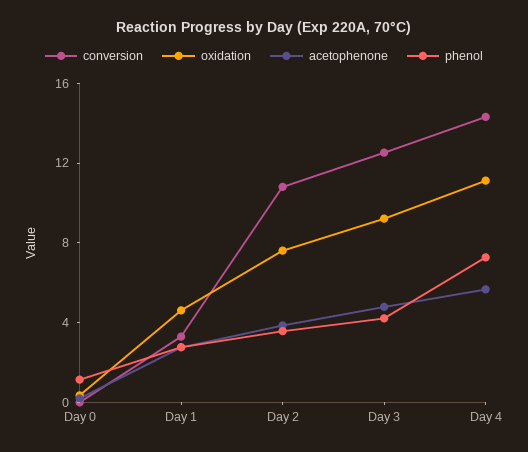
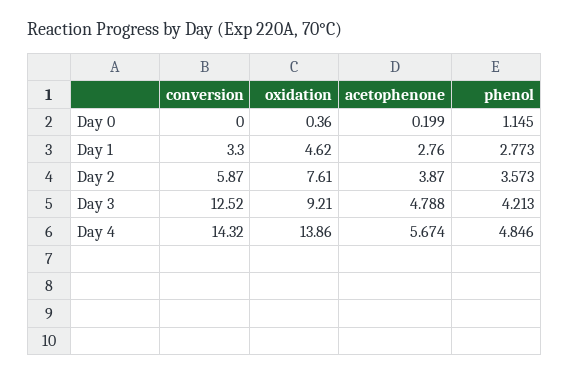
conversion, Day 2: 11 -> 5.87
oxidation, Day 4: 11 -> 13.86
phenol, Day 4: 7 -> 4.846

